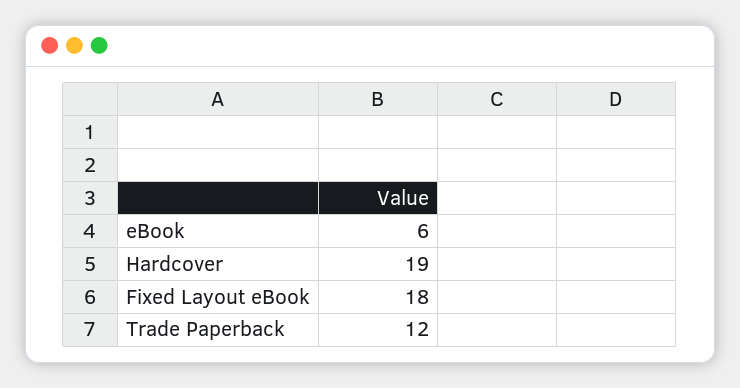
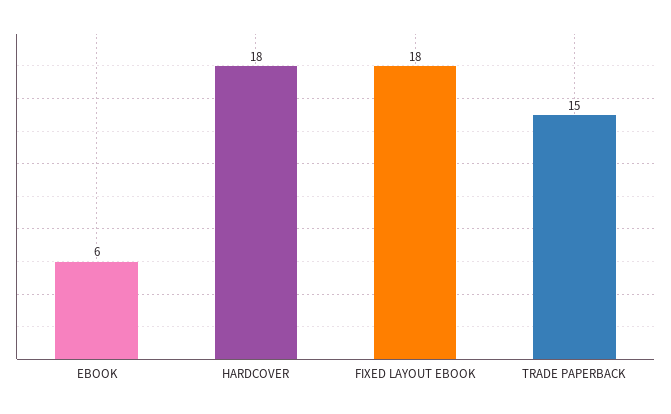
Hardcover: 19 -> 18
Trade Paperback: 12 -> 15

